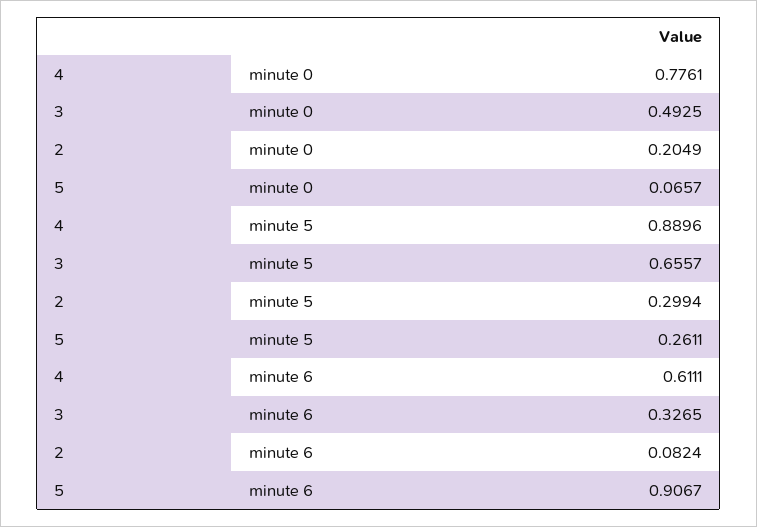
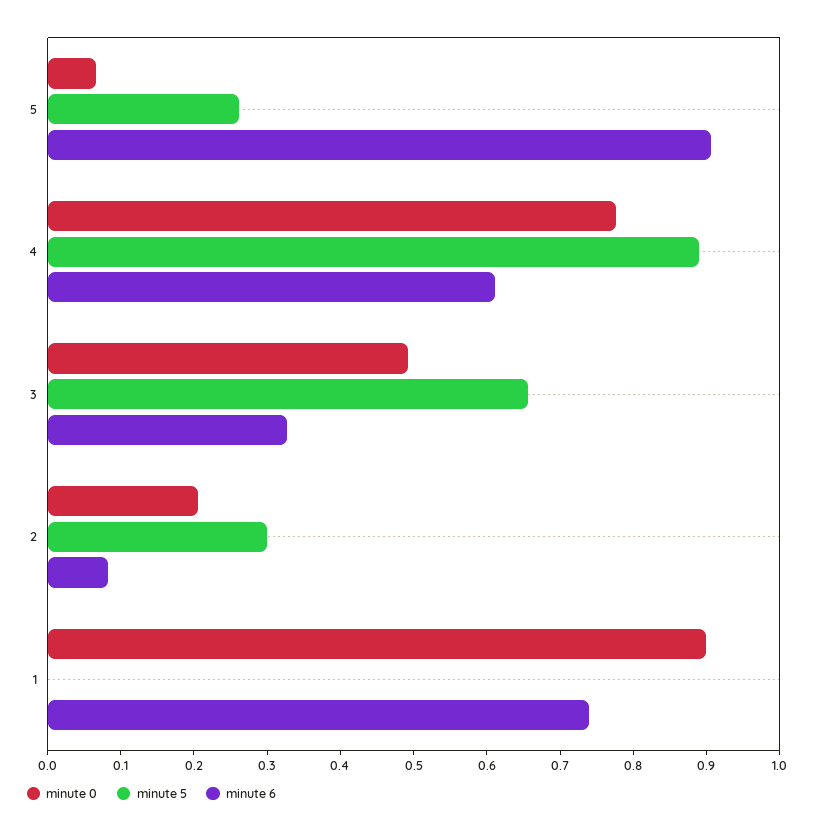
minute 0, 1: none -> 0.9
minute 5, 1: none -> 0
minute 6, 1: none -> 0.74

